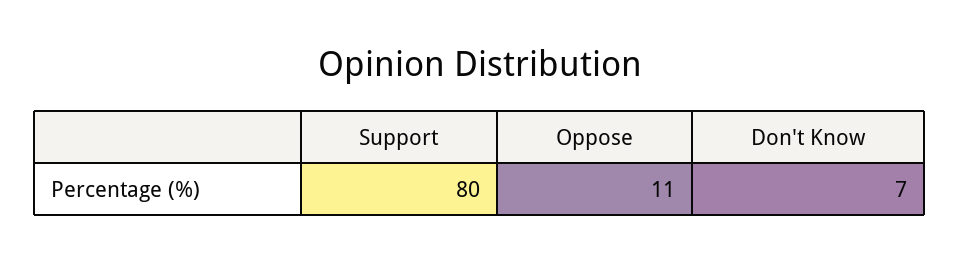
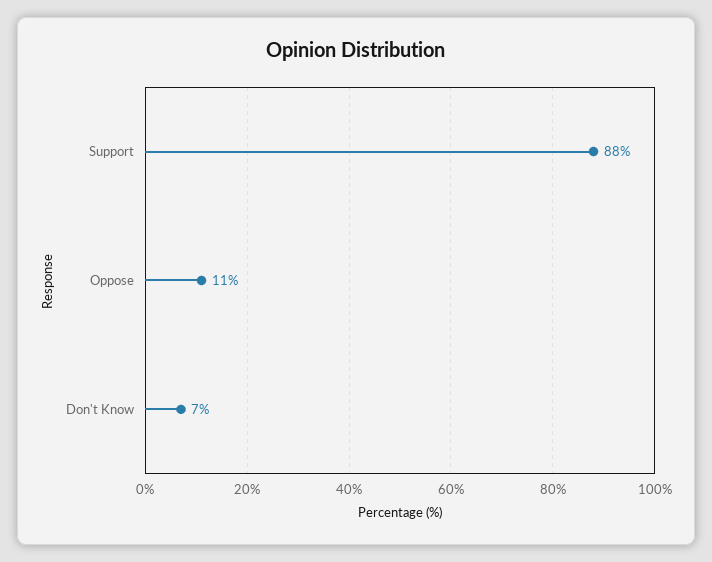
Support: 80 -> 88

